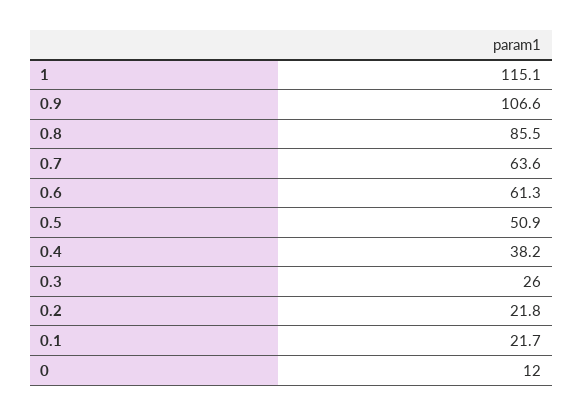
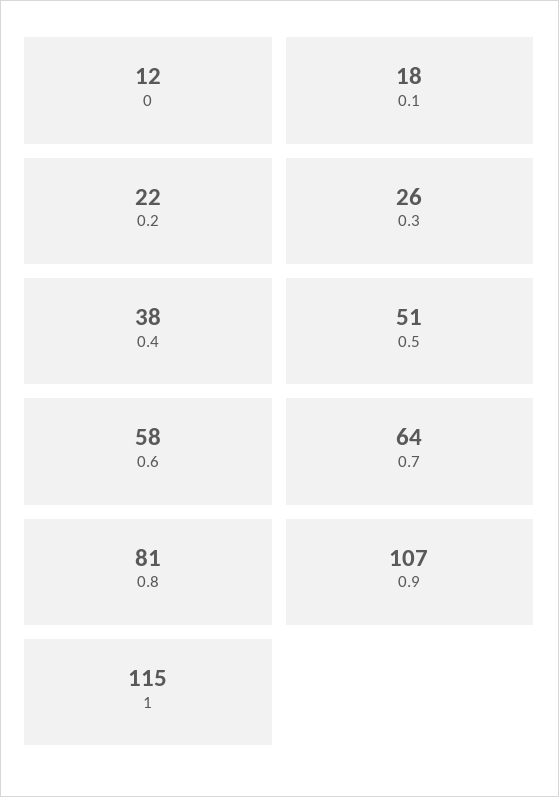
0.8: 85.5 -> 81
0.6: 61.3 -> 58
0.1: 21.7 -> 18

